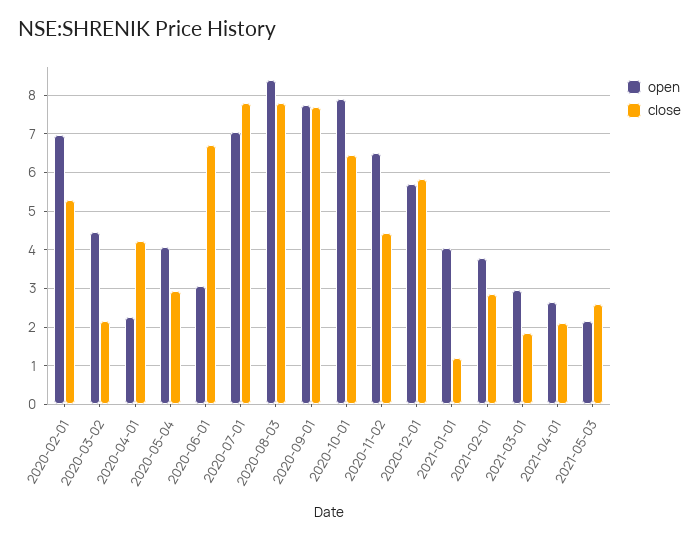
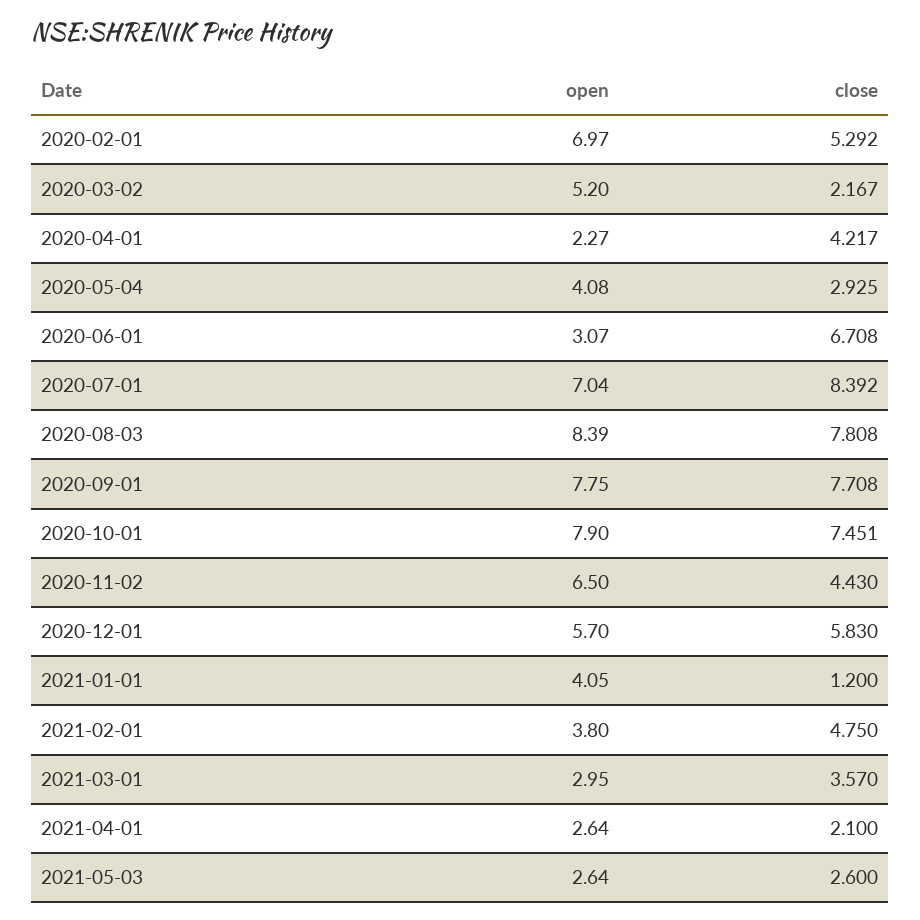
open, 2020-03-02: 4.4 -> 5.2
close, 2020-07-01: 7.8 -> 8.392
close, 2020-10-01: 6.4 -> 7.451
close, 2021-02-01: 2.8 -> 4.75
close, 2021-03-01: 1.8 -> 3.57
open, 2021-05-03: 2.2 -> 2.64

